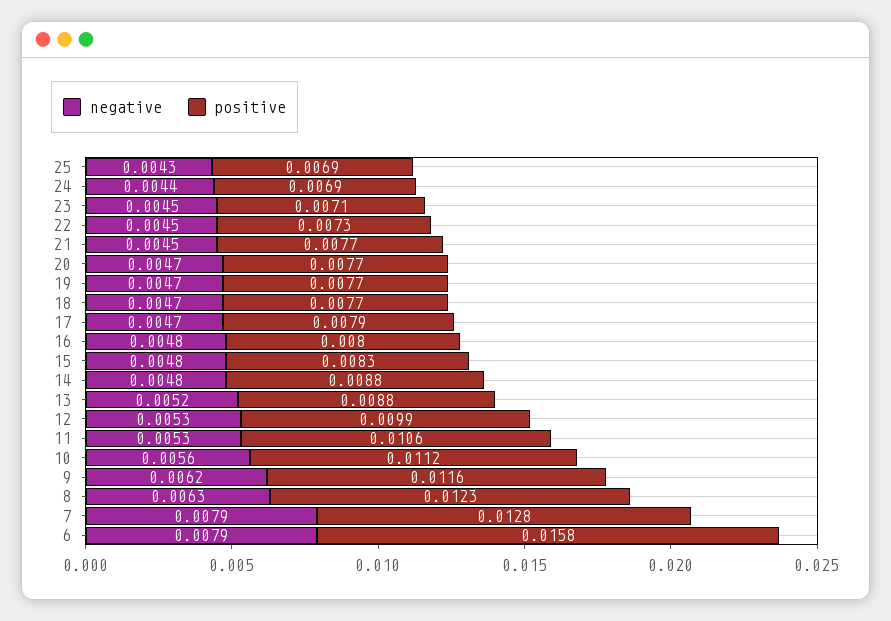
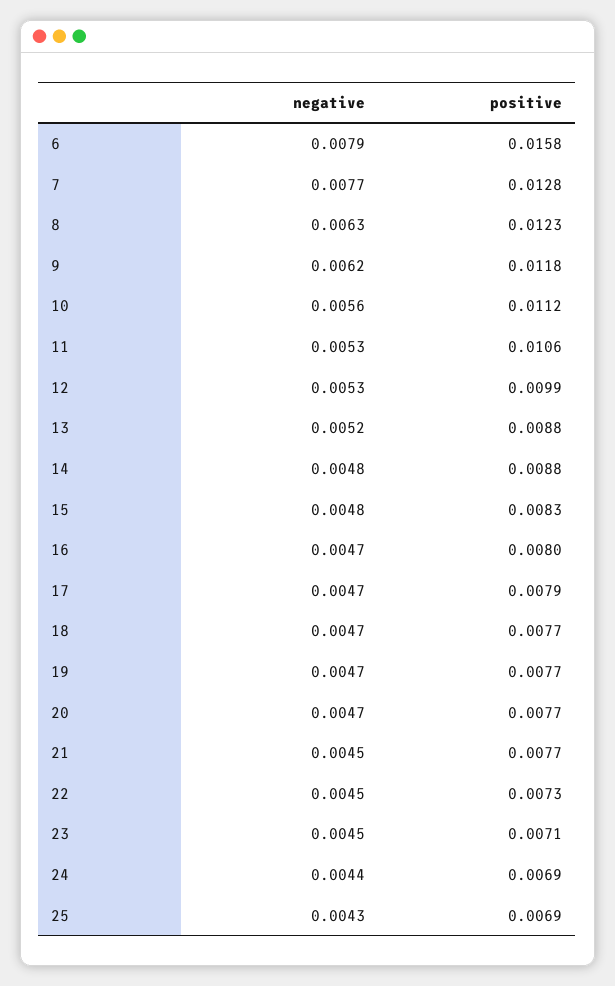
negative, 16: 0.0048 -> 0.0047
positive, 9: 0.0116 -> 0.0118
negative, 7: 0.0079 -> 0.0077

